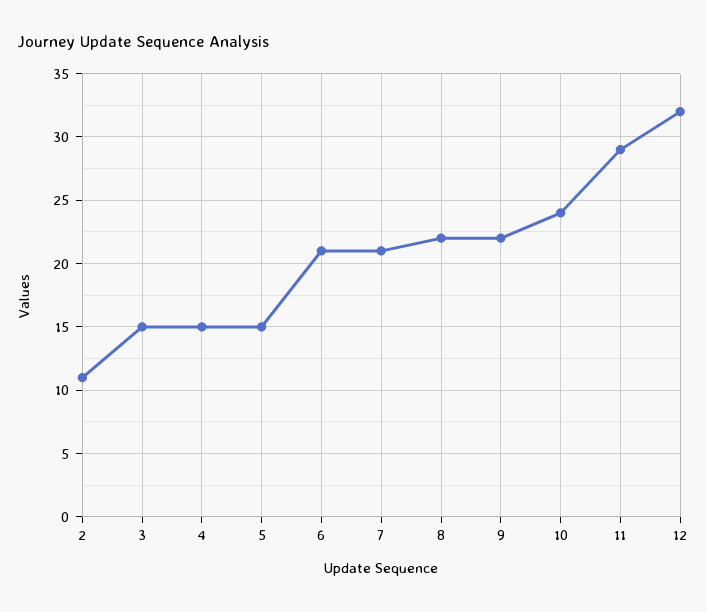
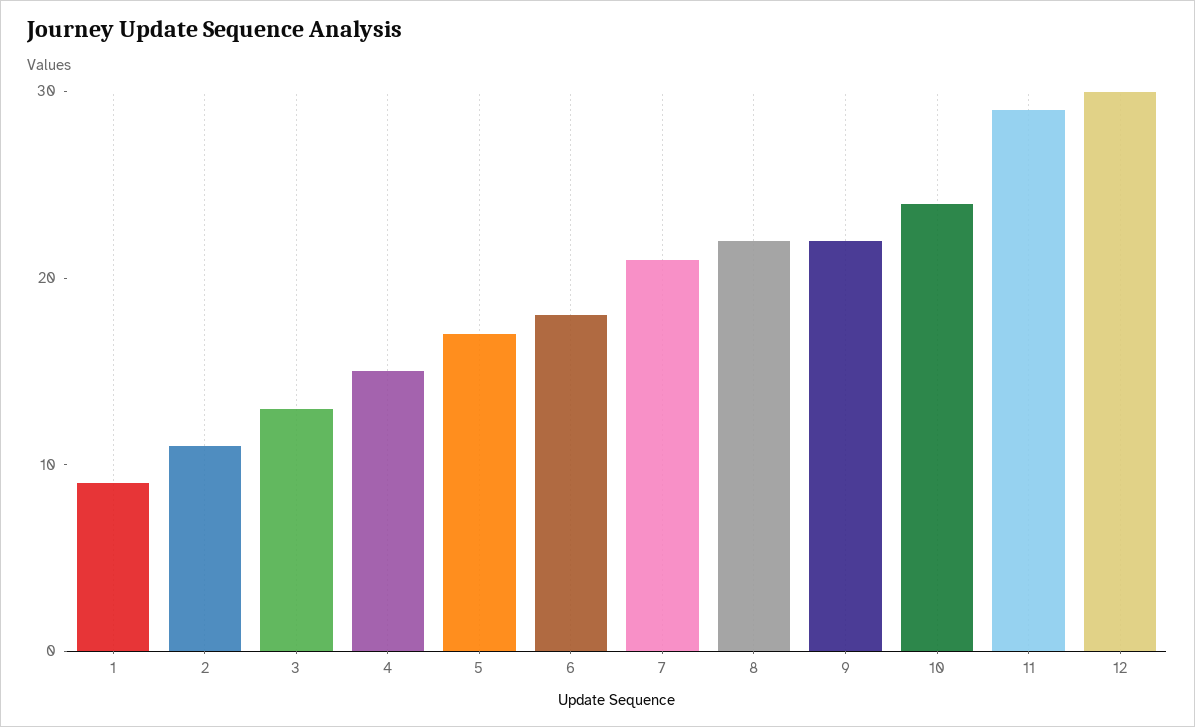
3: 15 -> 13
5: 15 -> 17
6: 21 -> 18
12: 32 -> 30
1: none -> 9

